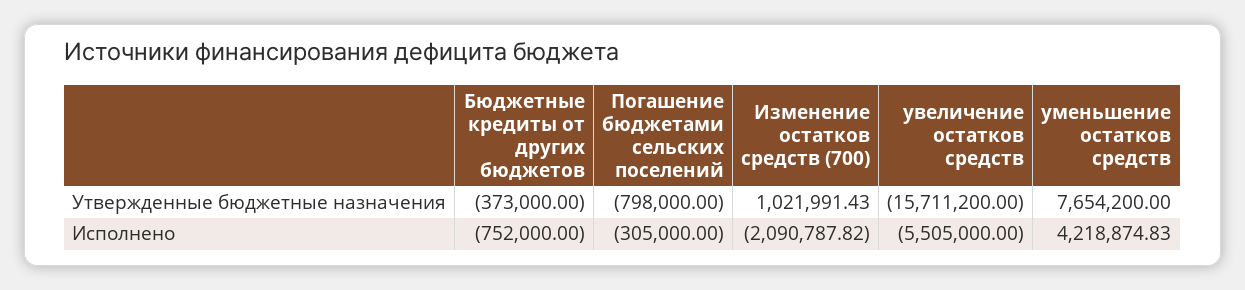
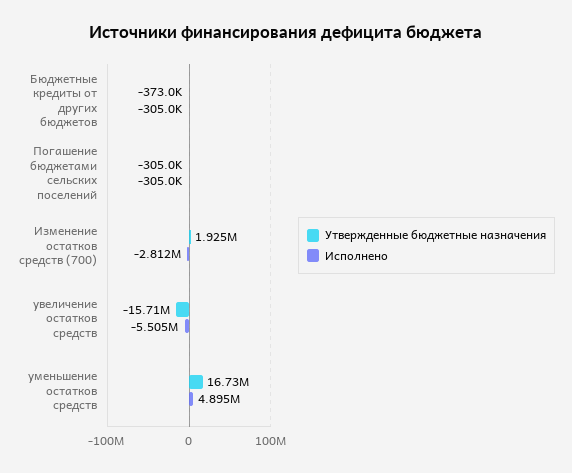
Утвержденные бюджетные назначения, Погашение бюджетами сельских поселений: -798000 -> -305000
Утвержденные бюджетные назначения, Изменение остатков средств (700): 1021991.43 -> 1925000
Утвержденные бюджетные назначения, уменьшение остатков средств: 7654200 -> 16730000
Исполнено, Бюджетные кредиты от других бюджетов: -752000 -> -305000
Исполнено, Изменение остатков средств (700): -2090787.82 -> -2812000
Исполнено, уменьшение остатков средств: 4218874.83 -> 4895000

